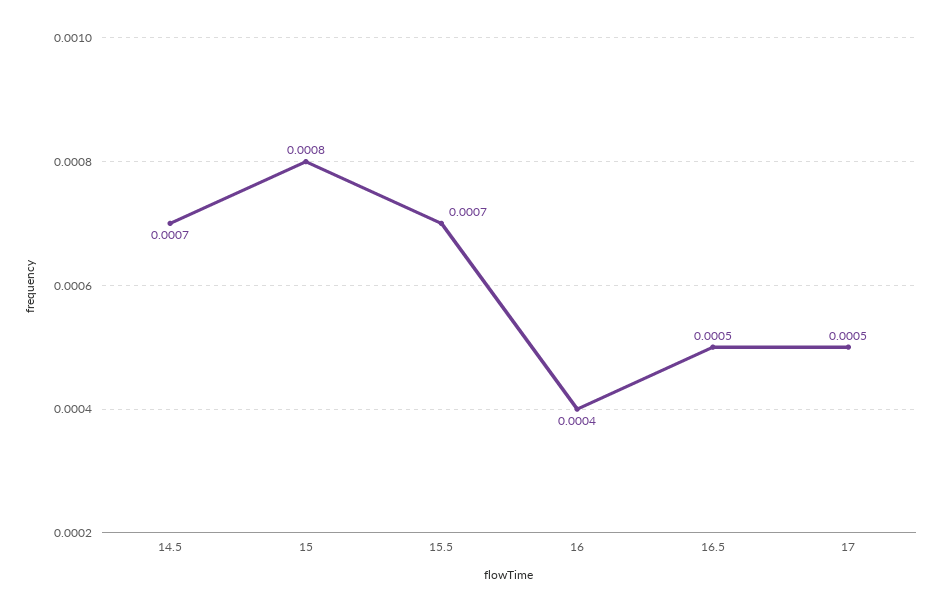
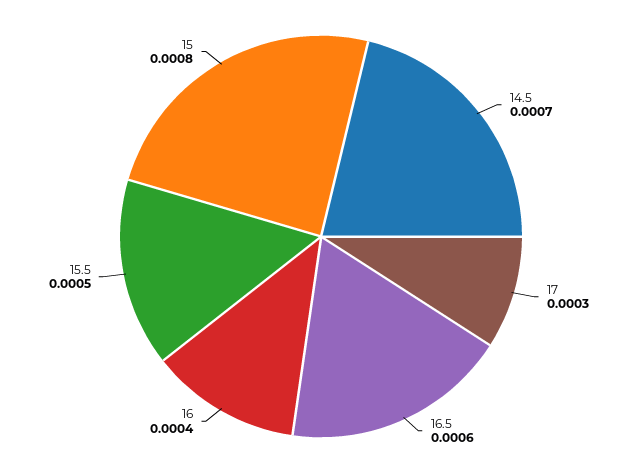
15.5: 0.0007 -> 0.0005
16.5: 0.0005 -> 0.0006
17: 0.0005 -> 0.0003

